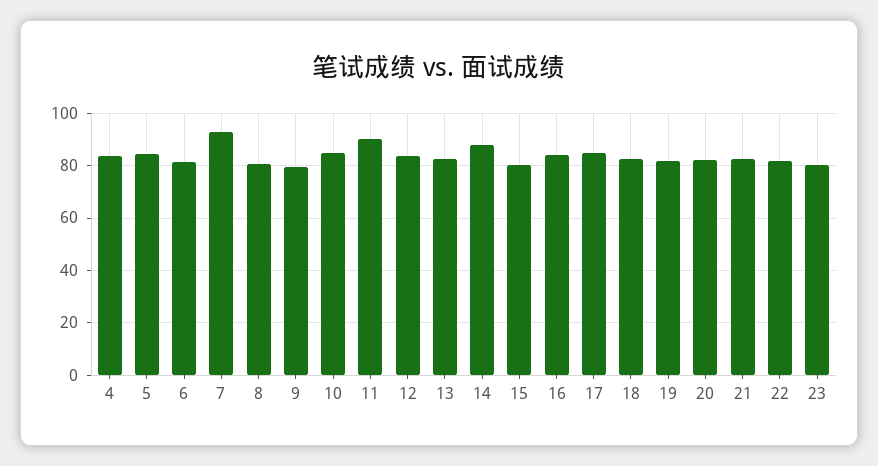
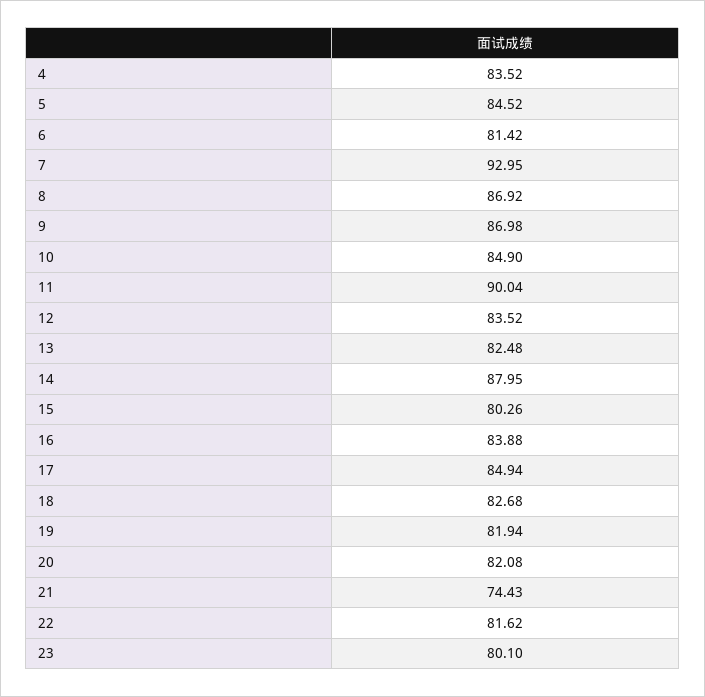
8: 80 -> 86.92
9: 80 -> 86.98
21: 82.5 -> 74.43

